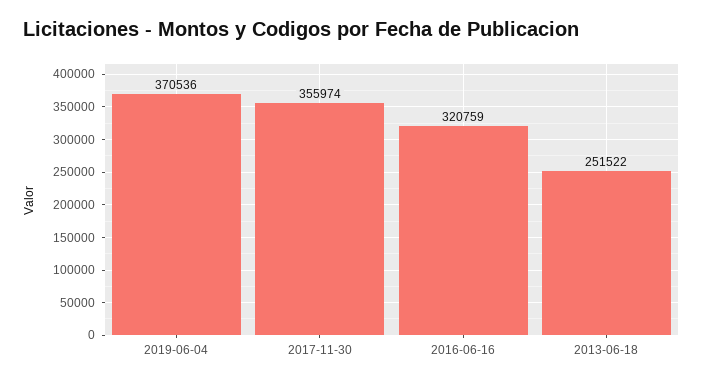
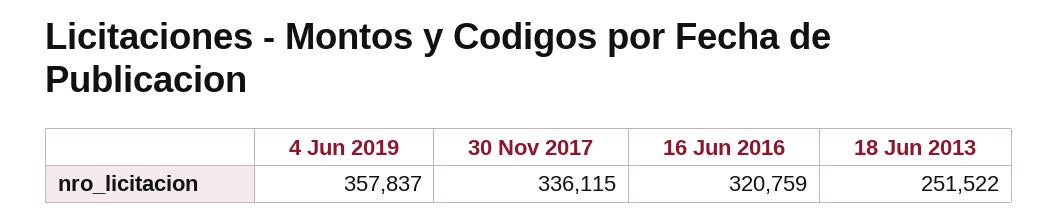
2019-06-04: 370536 -> 357837
2017-11-30: 355974 -> 336115

